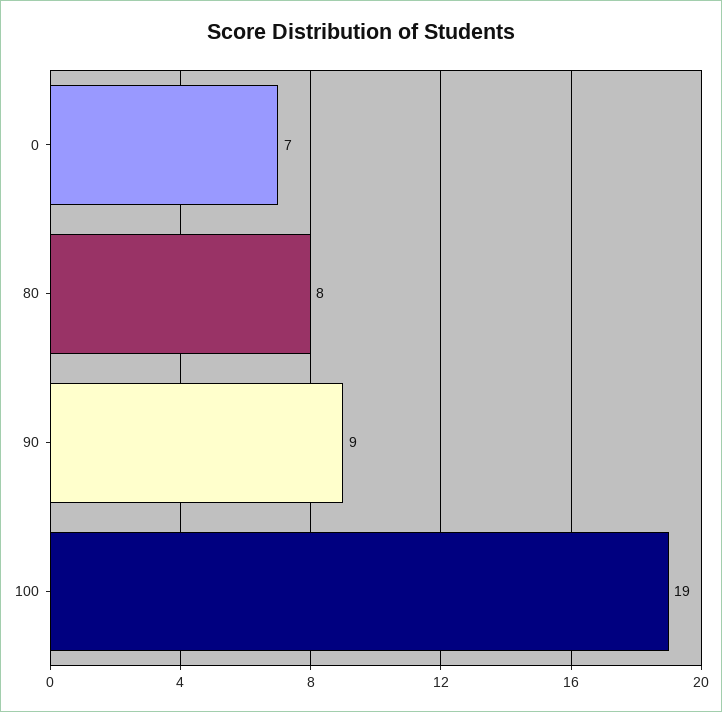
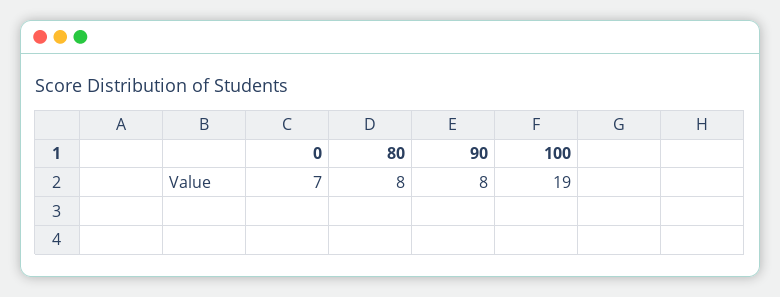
90: 9 -> 8

